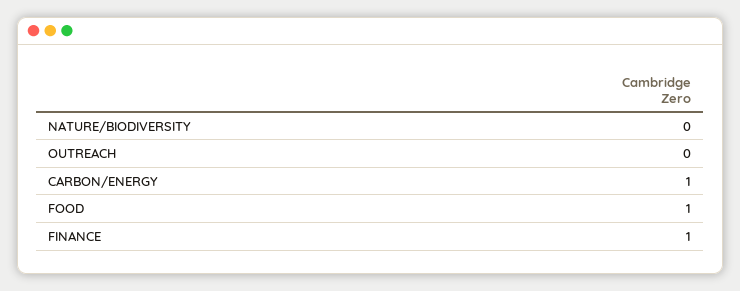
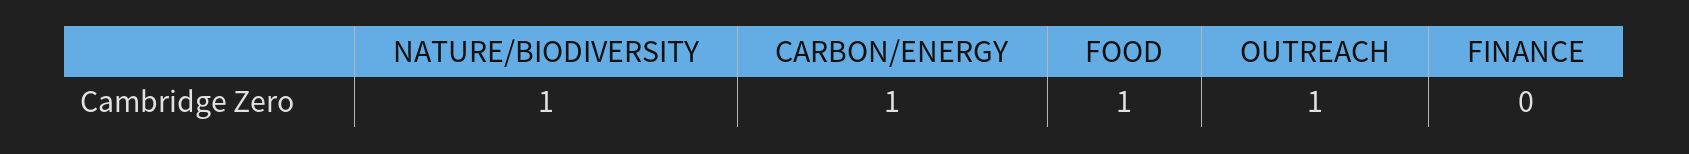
NATURE/BIODIVERSITY: 0 -> 1
OUTREACH: 0 -> 1
FINANCE: 1 -> 0

